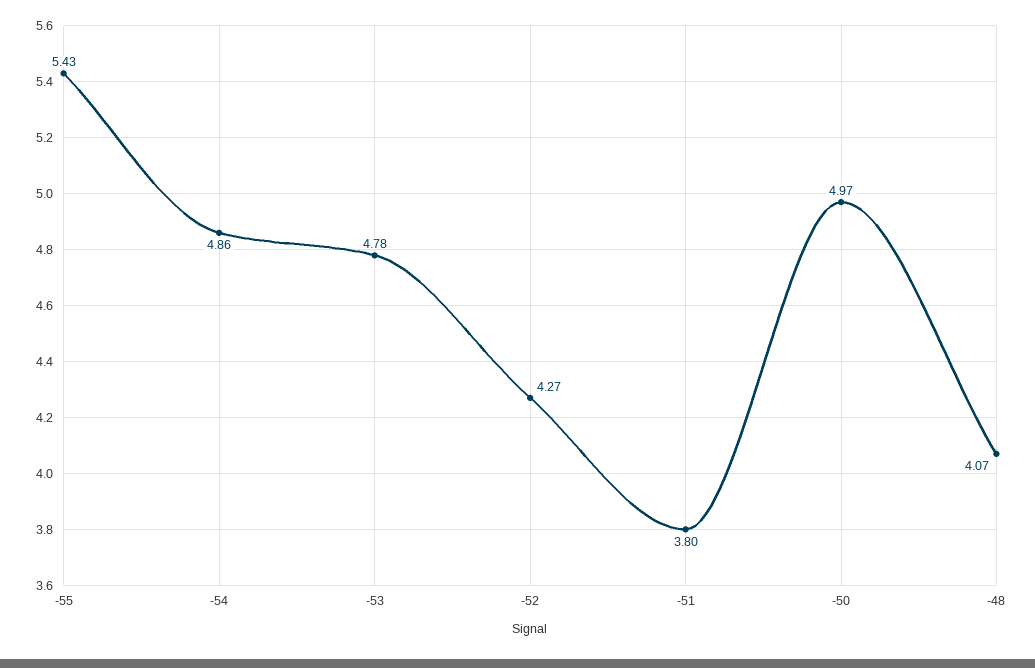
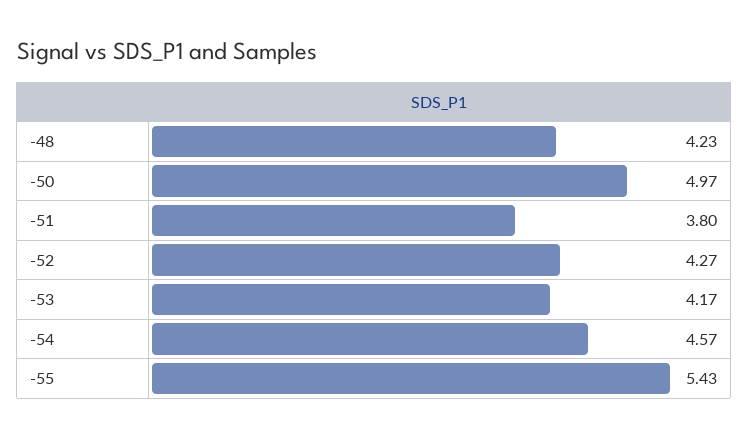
-54: 4.86 -> 4.57
-53: 4.78 -> 4.17
-48: 4.07 -> 4.23

